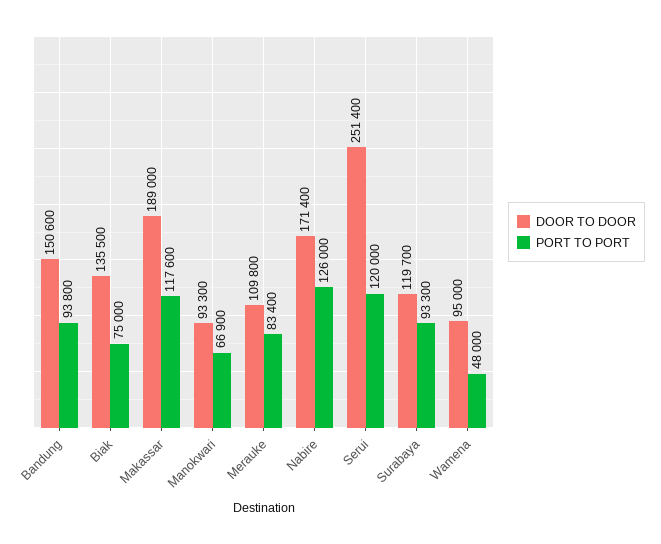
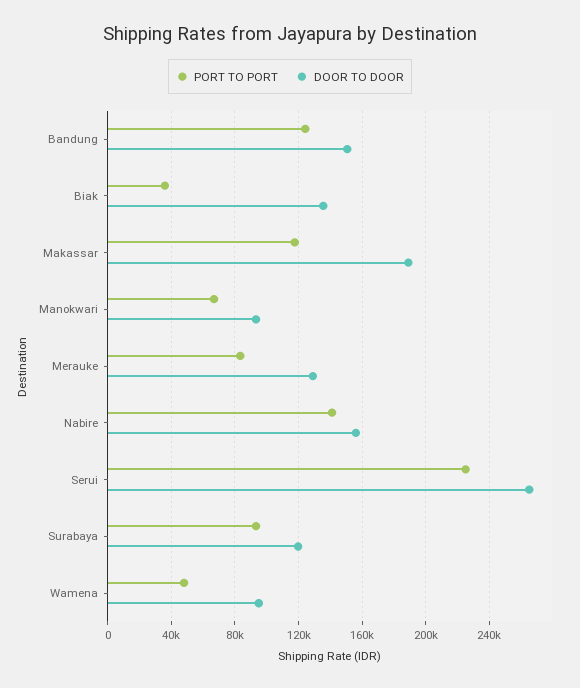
PORT TO PORT, Bandung: 93800 -> 125000
PORT TO PORT, Biak: 75000 -> 35000
DOOR TO DOOR, Merauke: 109800 -> 130000
DOOR TO DOOR, Nabire: 171400 -> 155000
PORT TO PORT, Nabire: 126000 -> 140000
DOOR TO DOOR, Serui: 251400 -> 265000
PORT TO PORT, Serui: 120000 -> 225000

